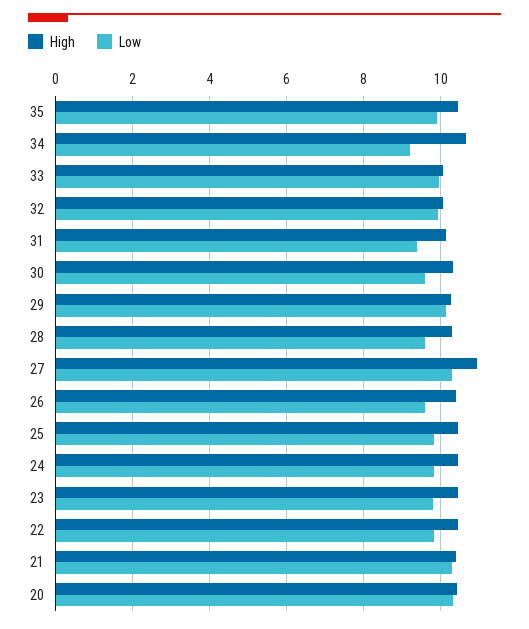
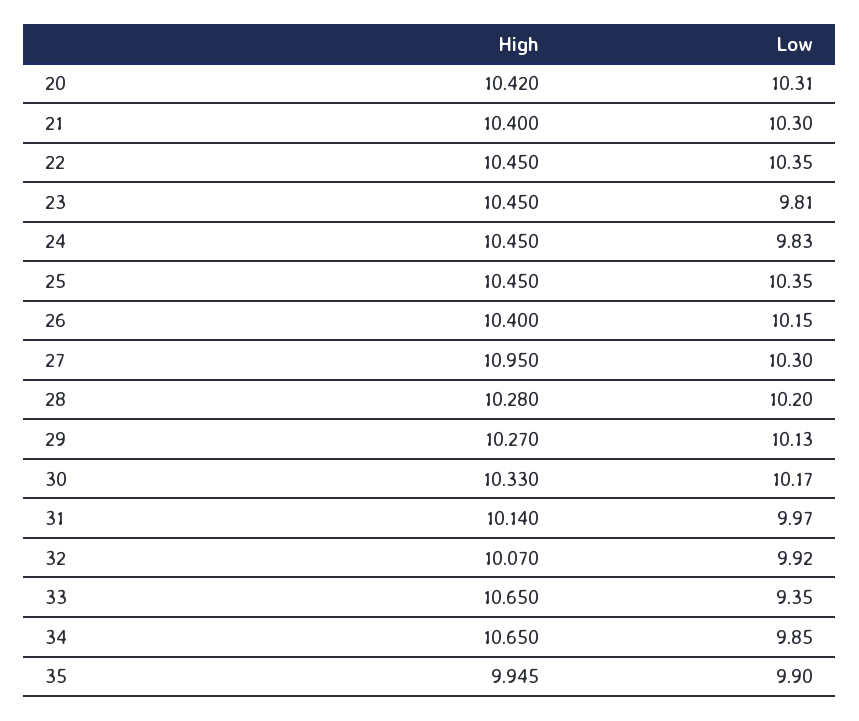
High, 35: 10.4 -> 9.945
Low, 34: 9.2 -> 9.85
High, 33: 10 -> 10.65
Low, 33: 10 -> 9.35
Low, 31: 9.4 -> 9.97
Low, 30: 9.6 -> 10.17
Low, 28: 9.6 -> 10.2
Low, 26: 9.6 -> 10.15
Low, 25: 9.8 -> 10.35
Low, 22: 9.8 -> 10.35

